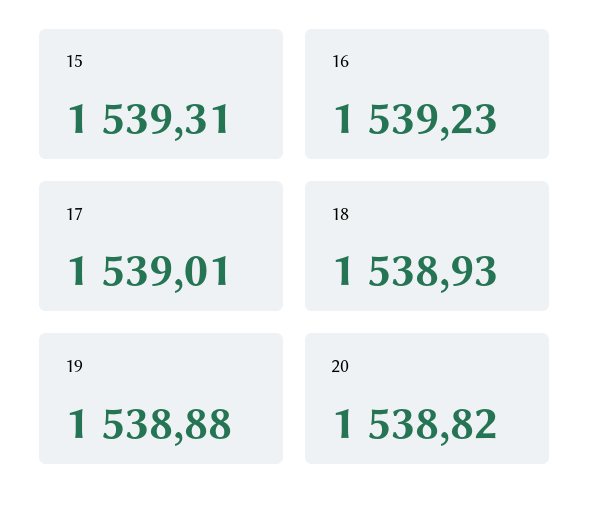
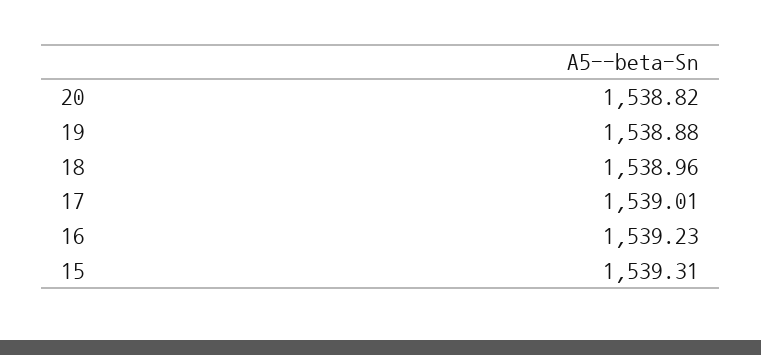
18: 1538.93 -> 1538.96

